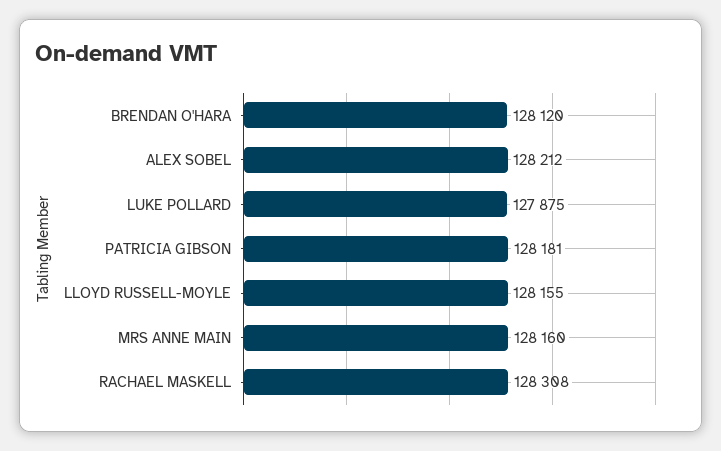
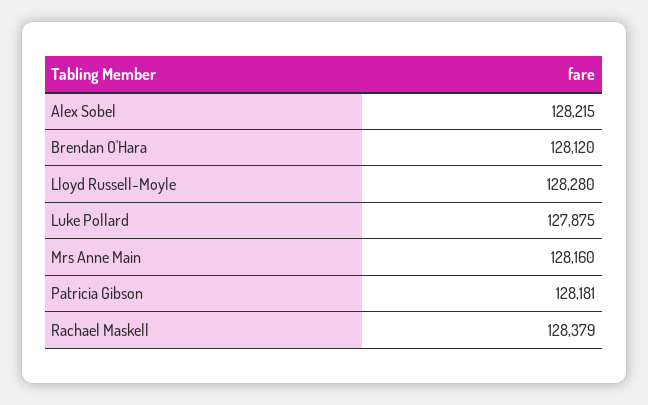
ALEX SOBEL: 128212 -> 128215
LLOYD RUSSELL-MOYLE: 128155 -> 128280
RACHAEL MASKELL: 128308 -> 128379

